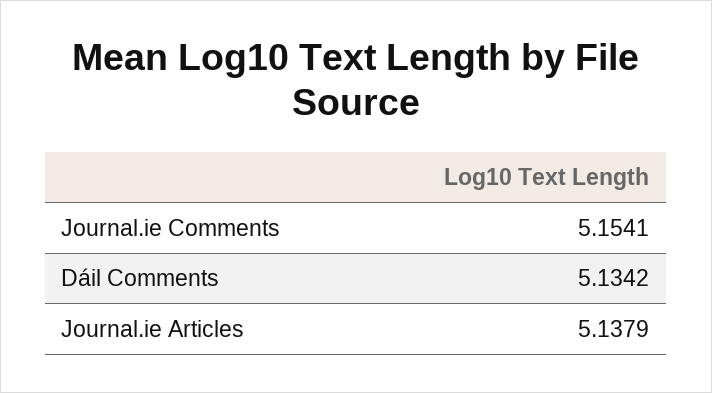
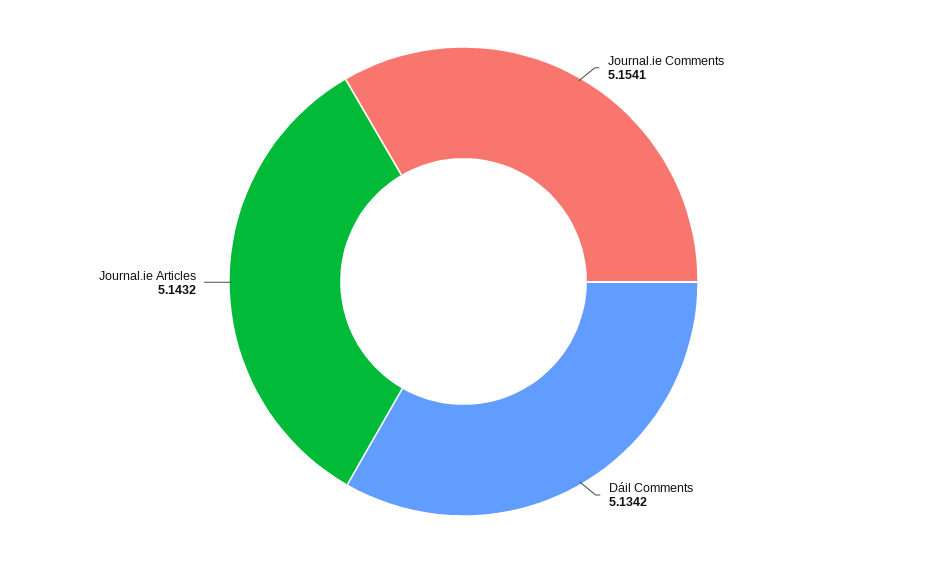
Journal.ie Articles: 5.1379 -> 5.1432

